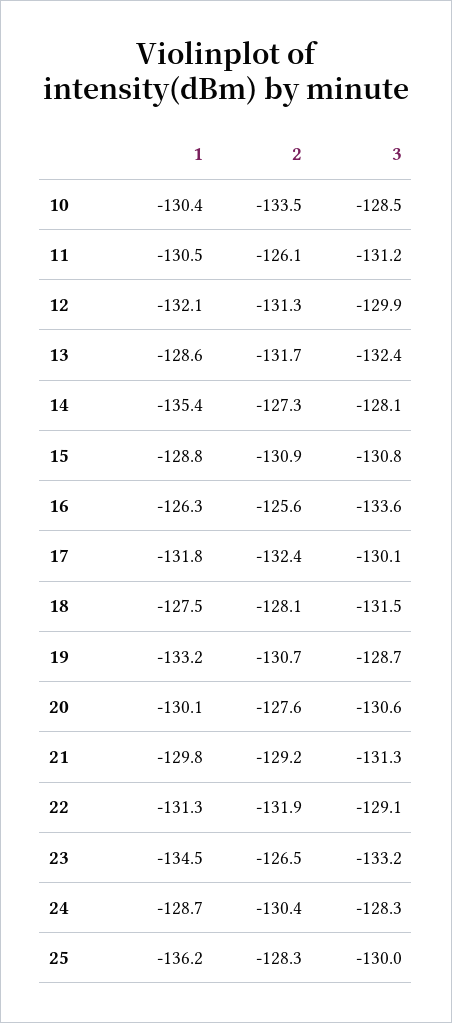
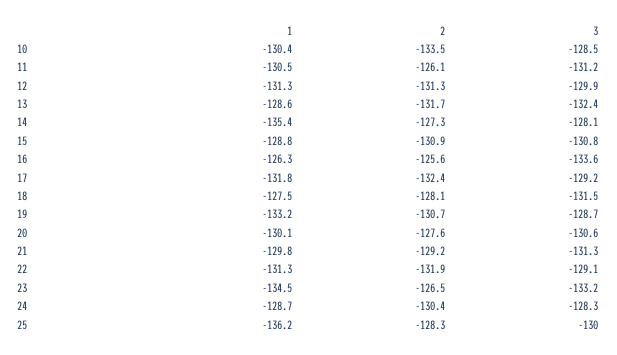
1, 12: -132.1 -> -131.3
3, 17: -130.1 -> -129.2

